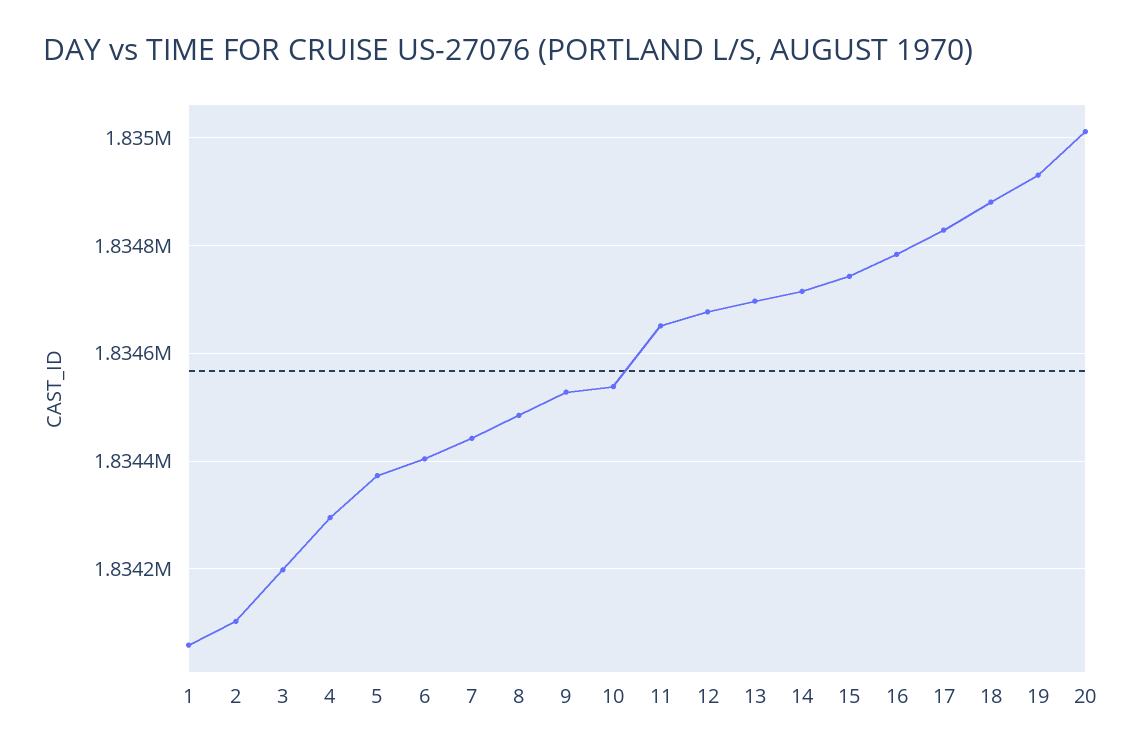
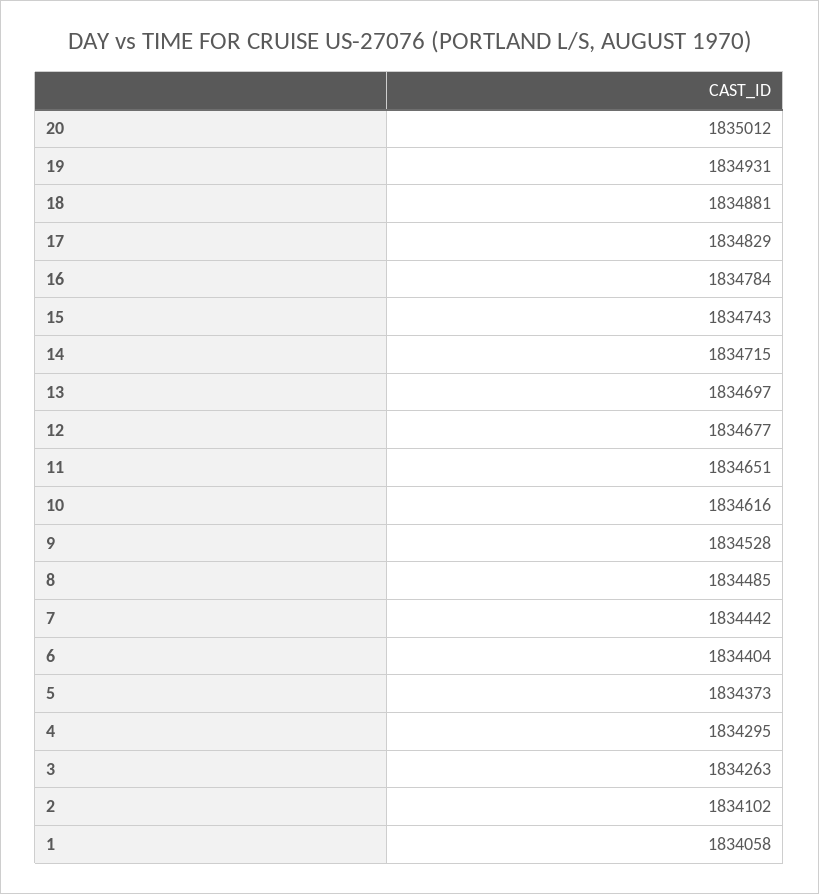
3: 1834200 -> 1834263
10: 1834540 -> 1834616

